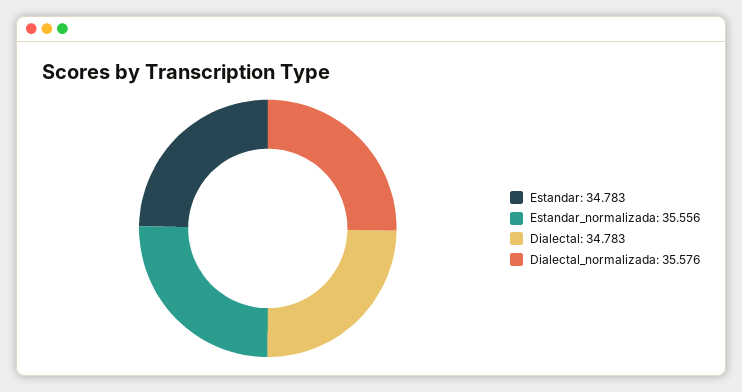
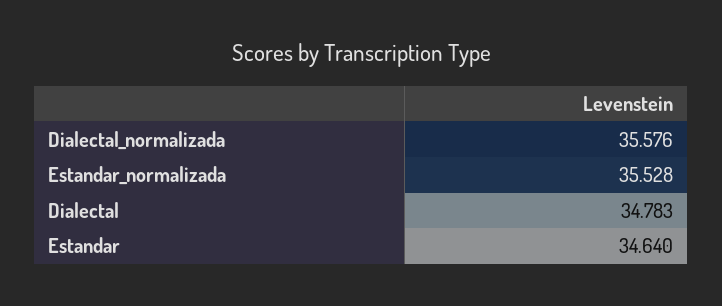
Estandar: 34.783 -> 34.64
Estandar_normalizada: 35.556 -> 35.528

